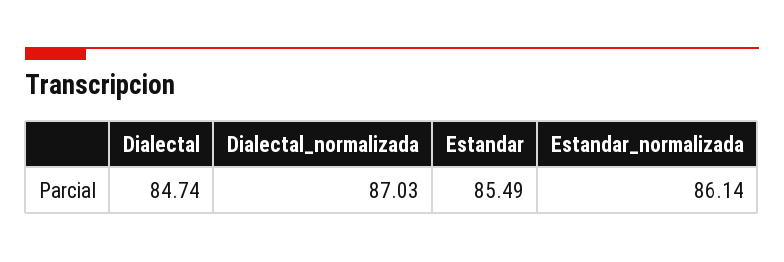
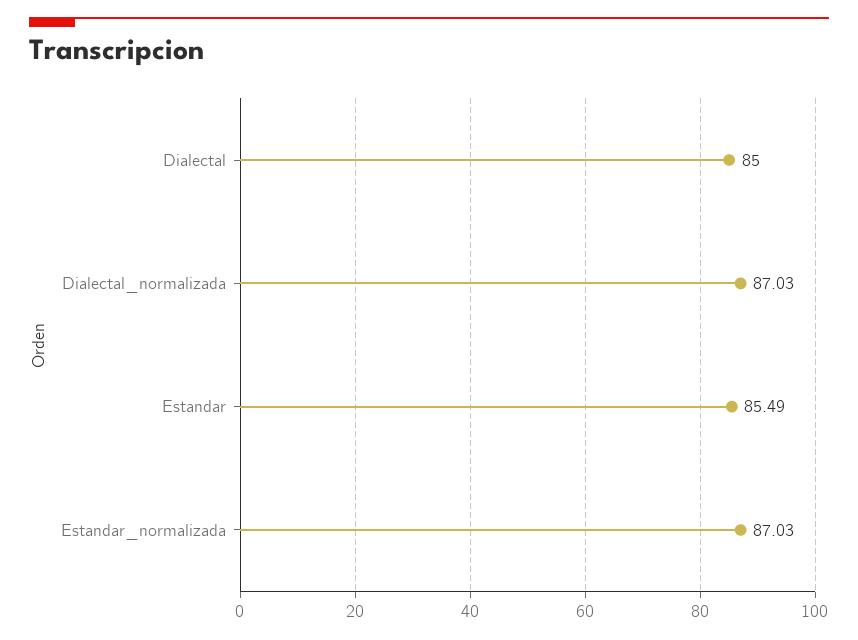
Dialectal: 84.74 -> 85
Estandar_normalizada: 86.14 -> 87.03

